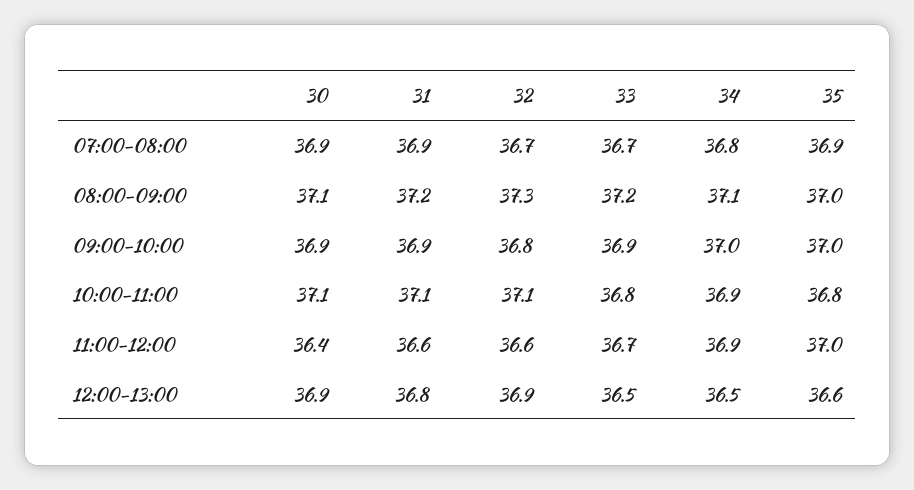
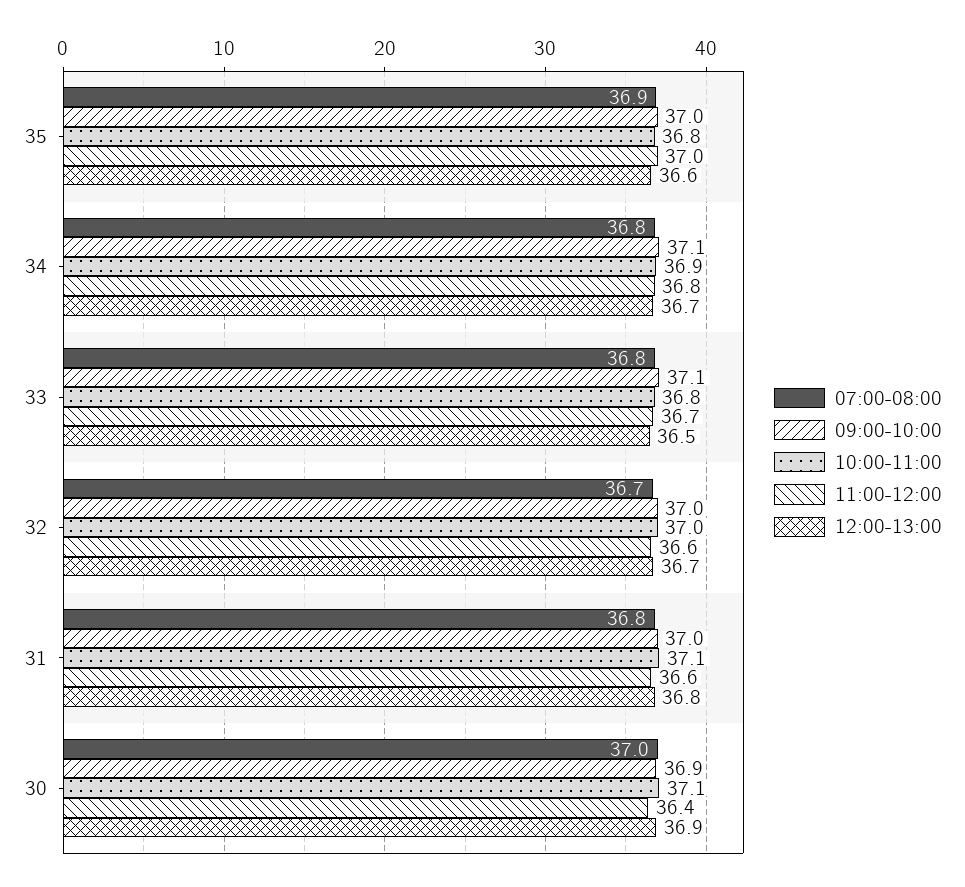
07:00-08:00, 30: 36.9 -> 37
07:00-08:00, 31: 36.9 -> 36.8
07:00-08:00, 33: 36.7 -> 36.8
08:00-09:00, 30: 37.1 -> none
08:00-09:00, 31: 37.2 -> none
08:00-09:00, 32: 37.3 -> none
08:00-09:00, 33: 37.2 -> none
08:00-09:00, 34: 37.1 -> none
08:00-09:00, 35: 37 -> none
09:00-10:00, 31: 36.9 -> 37
09:00-10:00, 32: 36.8 -> 37
09:00-10:00, 33: 36.9 -> 37.1
09:00-10:00, 34: 37 -> 37.1
10:00-11:00, 32: 37.1 -> 37
11:00-12:00, 34: 36.9 -> 36.8
12:00-13:00, 32: 36.9 -> 36.7
12:00-13:00, 34: 36.5 -> 36.7

